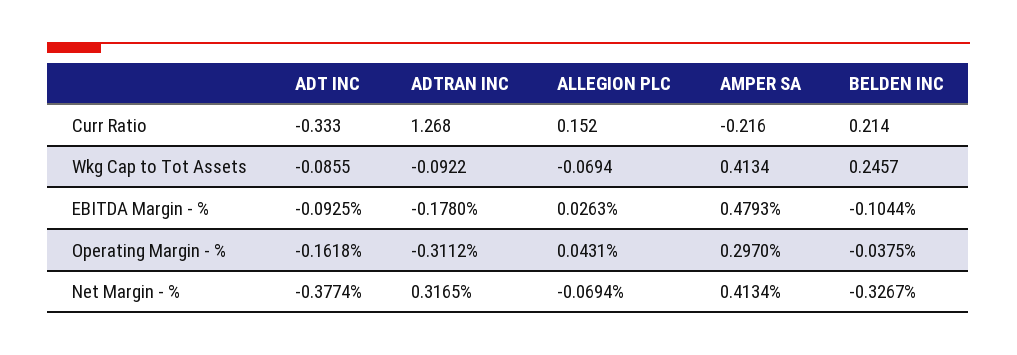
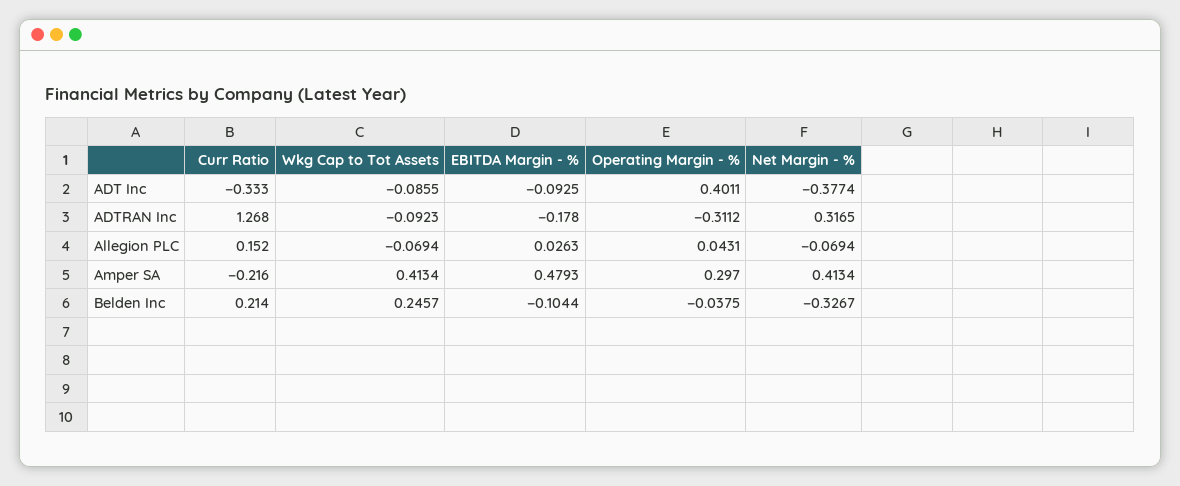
ADTRAN INC, Wkg Cap to Tot Assets: -0.0922 -> -0.0923
ADT INC, Operating Margin - %: -0.1618 -> 0.4011

